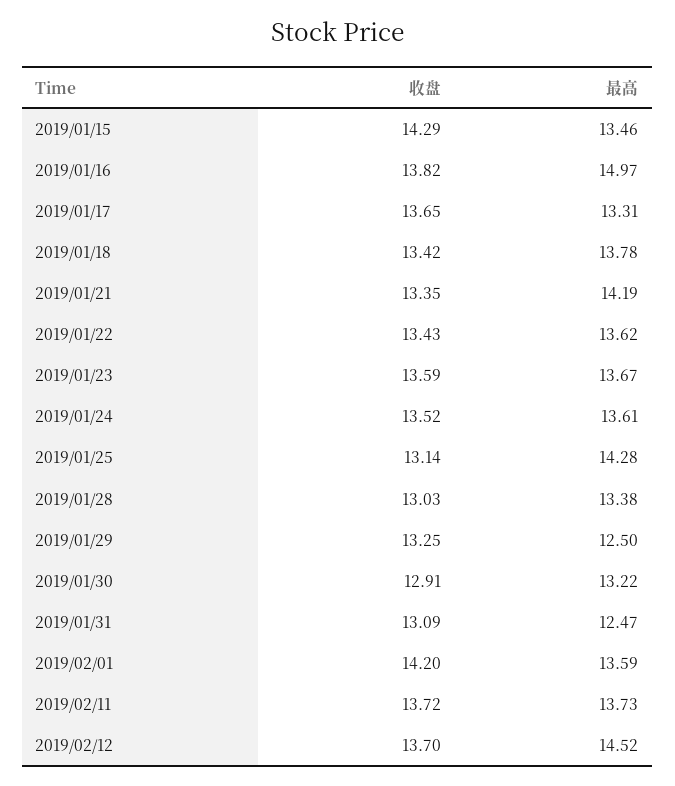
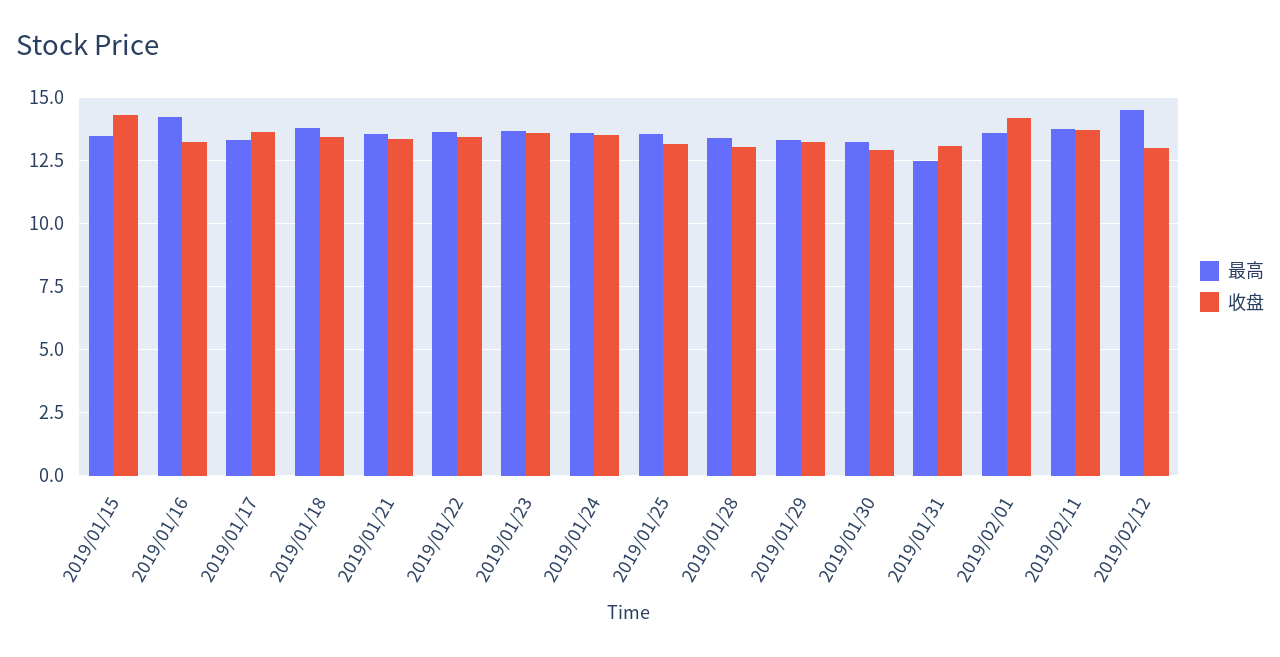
收盘, 2019/01/16: 13.82 -> 13.25
最高, 2019/01/16: 14.97 -> 14.25
最高, 2019/01/21: 14.19 -> 13.5
最高, 2019/01/25: 14.28 -> 13.5
最高, 2019/01/29: 12.5 -> 13.25
收盘, 2019/02/12: 13.7 -> 13

